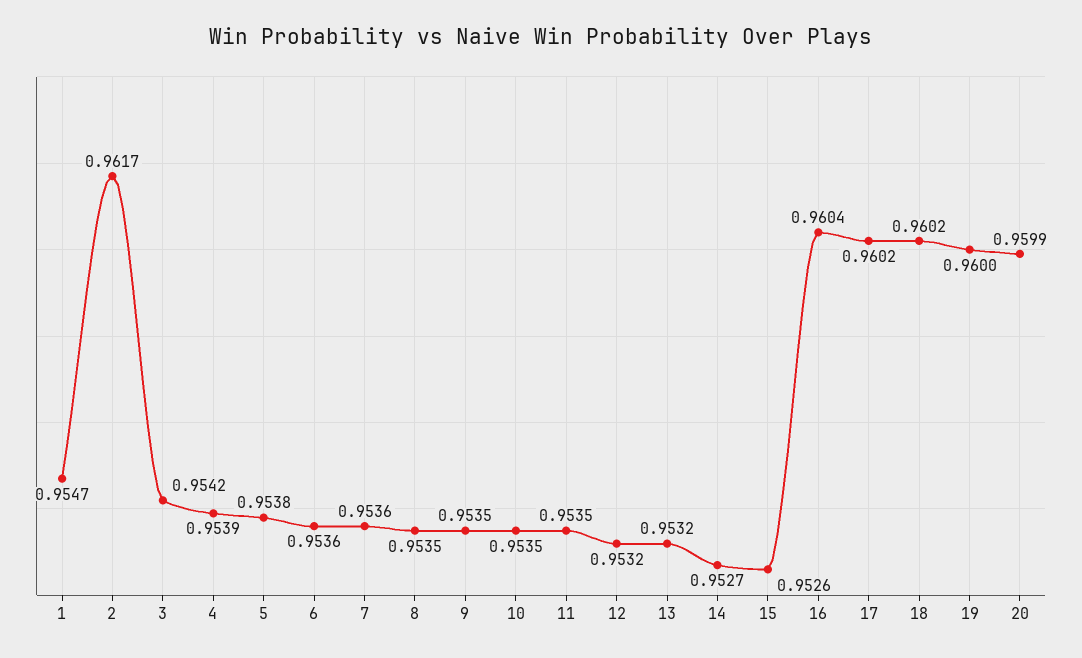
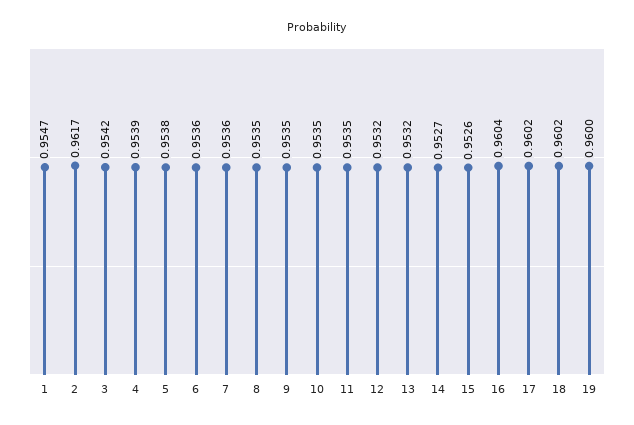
20: 0.9599 -> none

